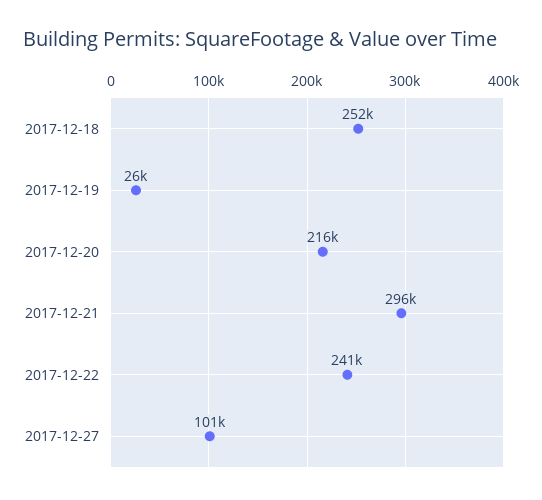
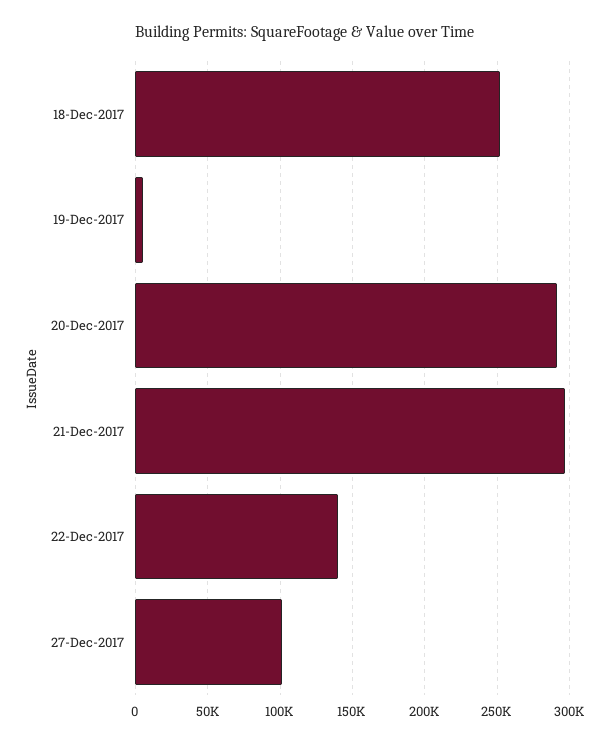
2017-12-19: 26000 -> 5000
2017-12-20: 216000 -> 290000
2017-12-22: 241000 -> 140000

